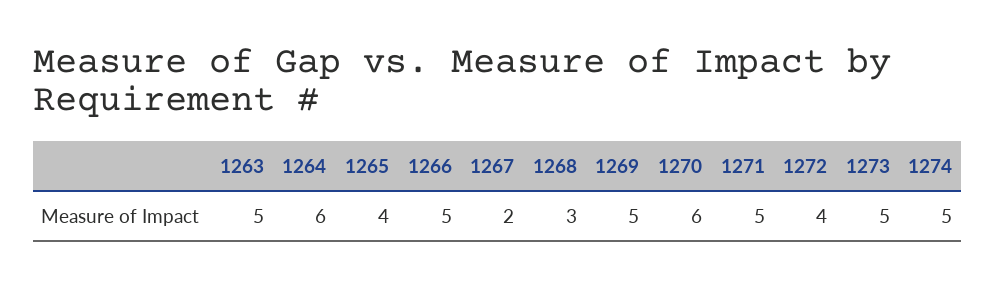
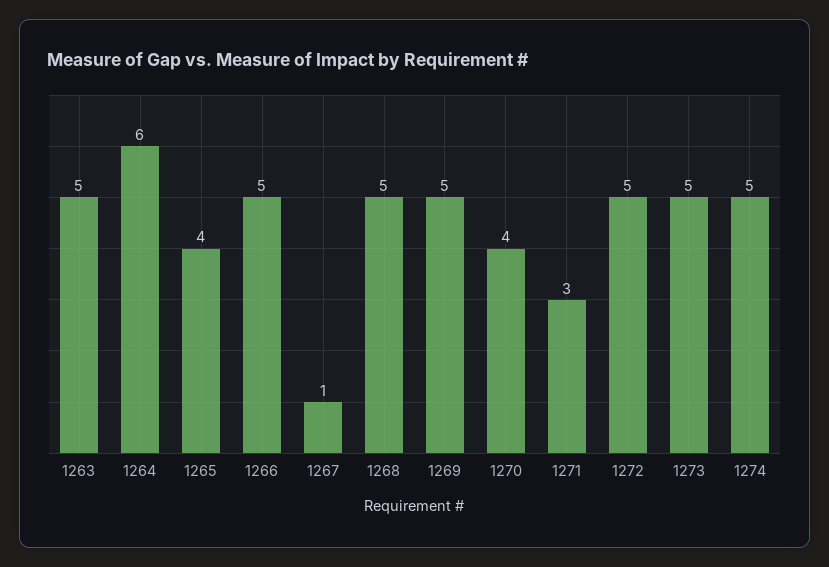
1267: 2 -> 1
1268: 3 -> 5
1270: 6 -> 4
1271: 5 -> 3
1272: 4 -> 5

